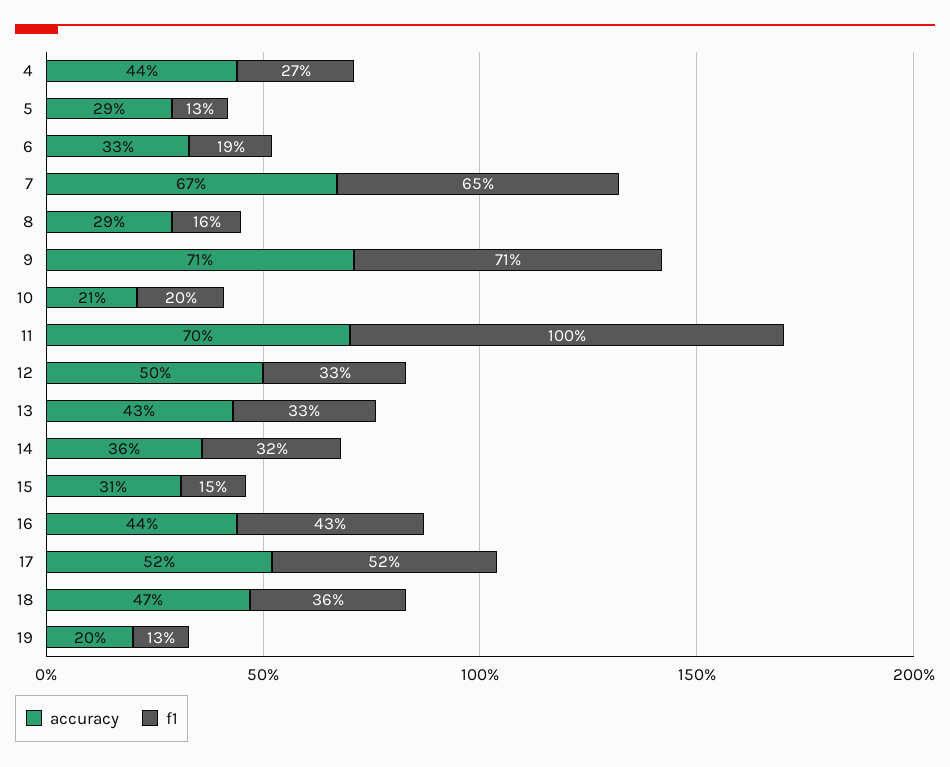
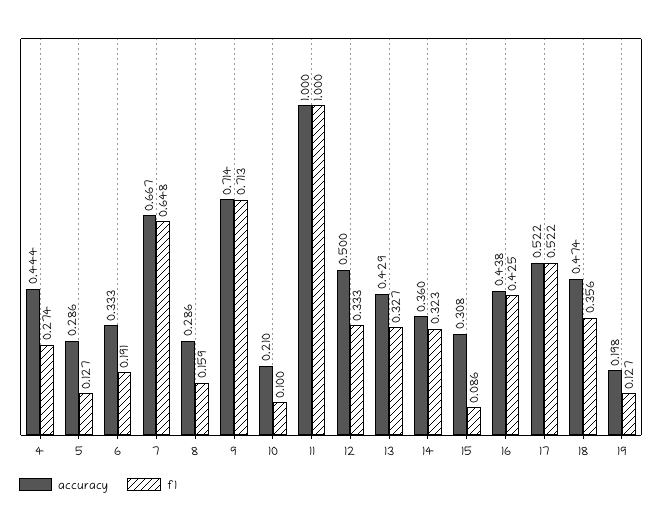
f1, 10: 0.2 -> 0.1
accuracy, 11: 0.7 -> 1
f1, 15: 0.15 -> 0.086

